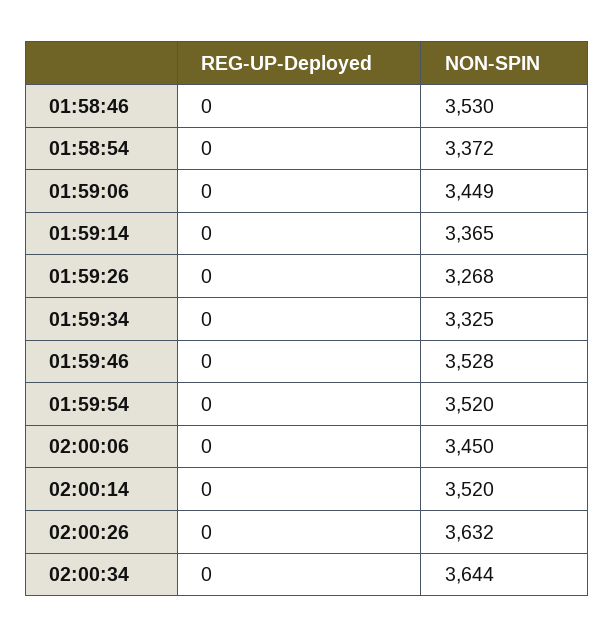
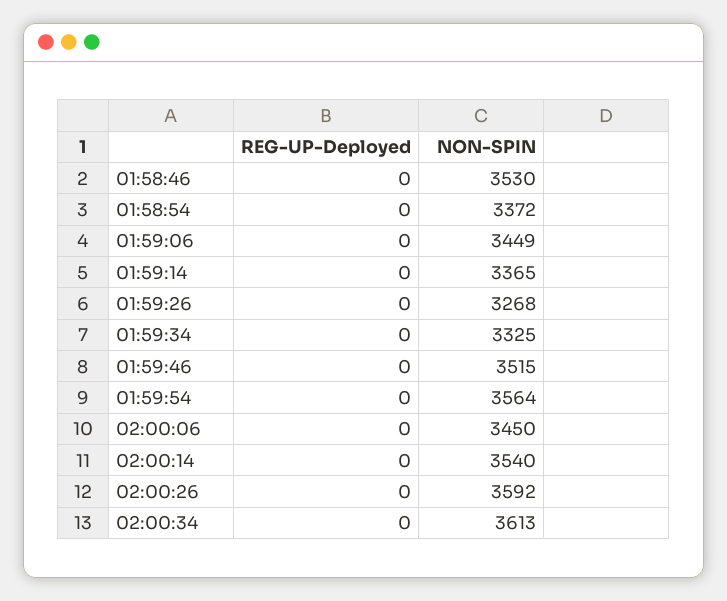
NON-SPIN, 01:59:46: 3528 -> 3515
NON-SPIN, 01:59:54: 3520 -> 3564
NON-SPIN, 02:00:14: 3520 -> 3540
NON-SPIN, 02:00:26: 3632 -> 3592
NON-SPIN, 02:00:34: 3644 -> 3613

